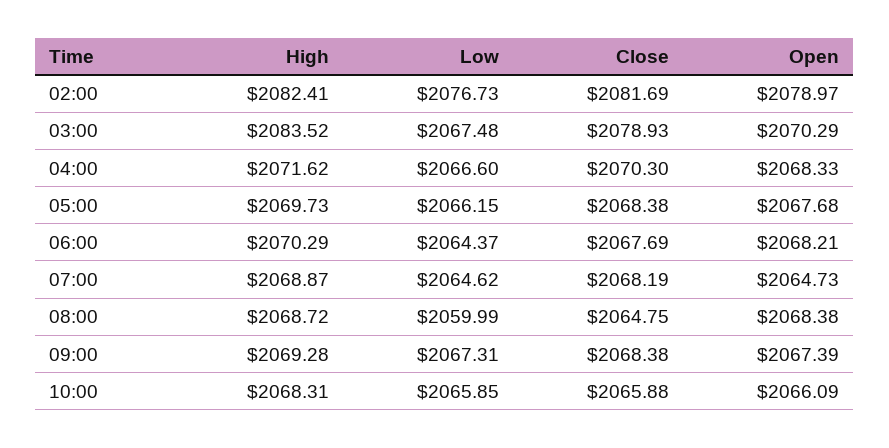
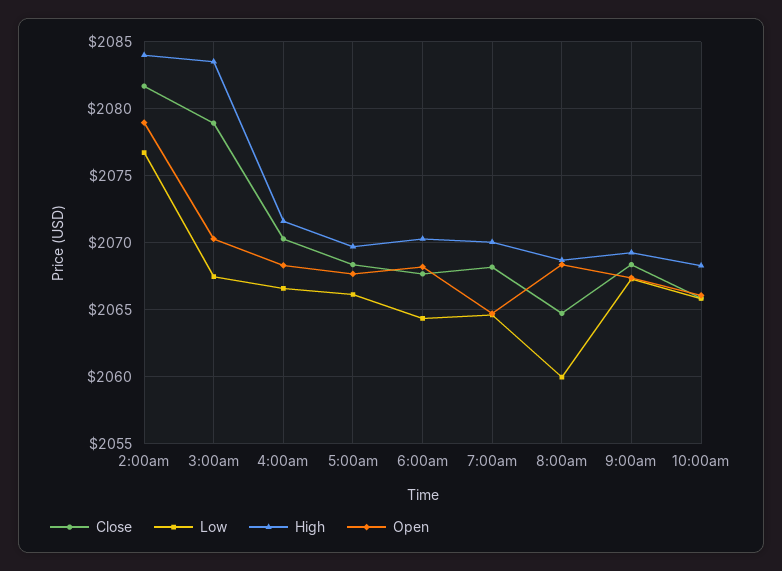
High, 02:00: 2082.41 -> 2084
High, 07:00: 2068.87 -> 2070

